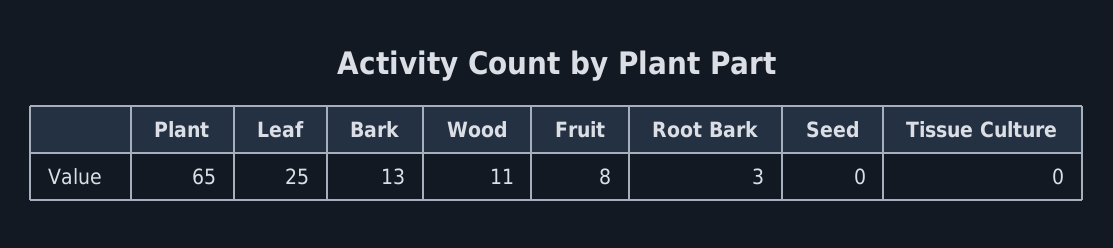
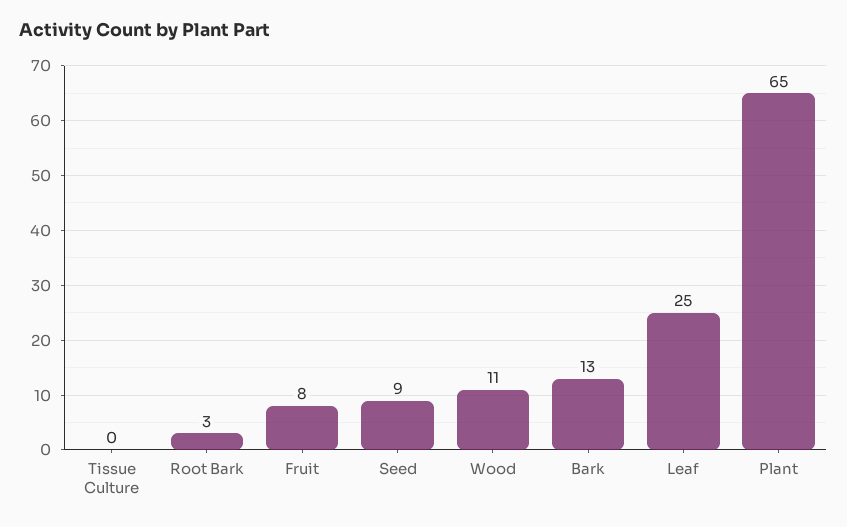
Seed: 0 -> 9

